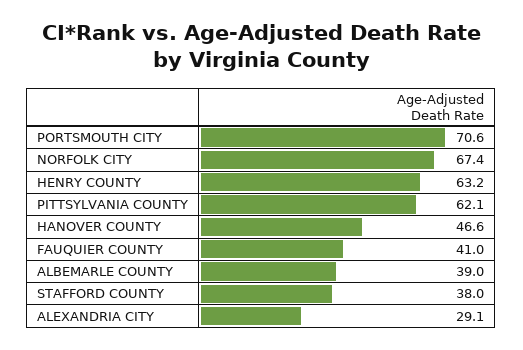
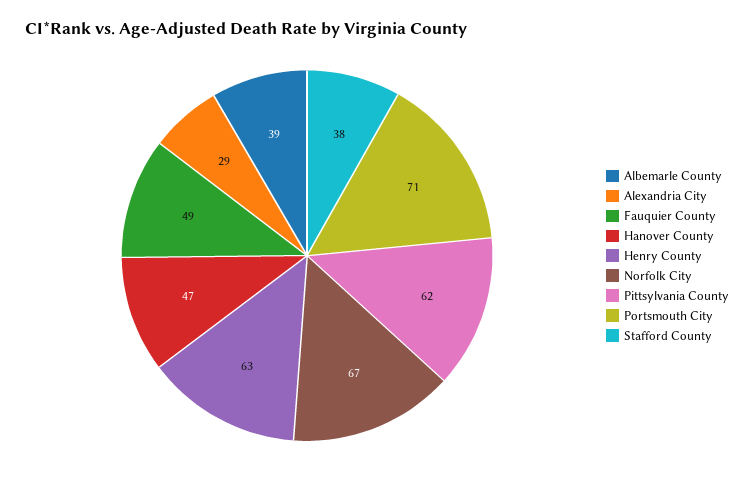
FAUQUIER COUNTY: 41 -> 49

